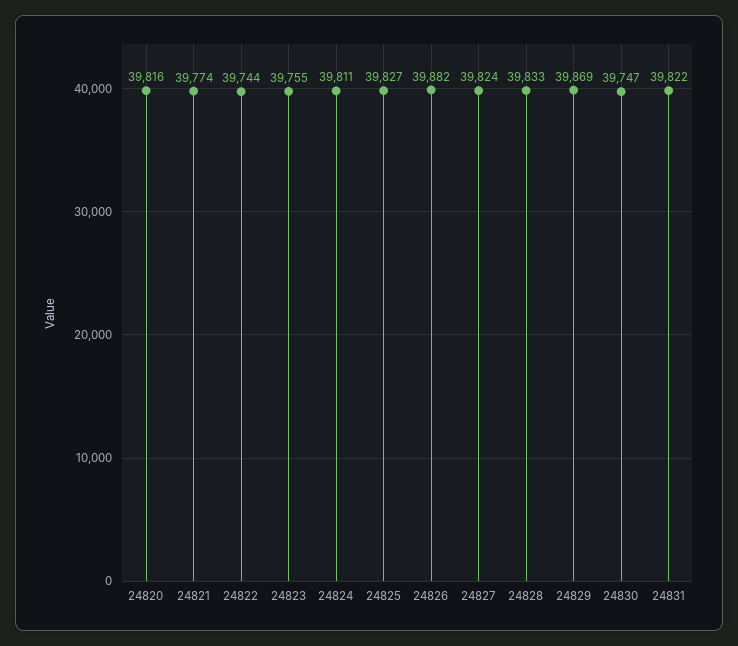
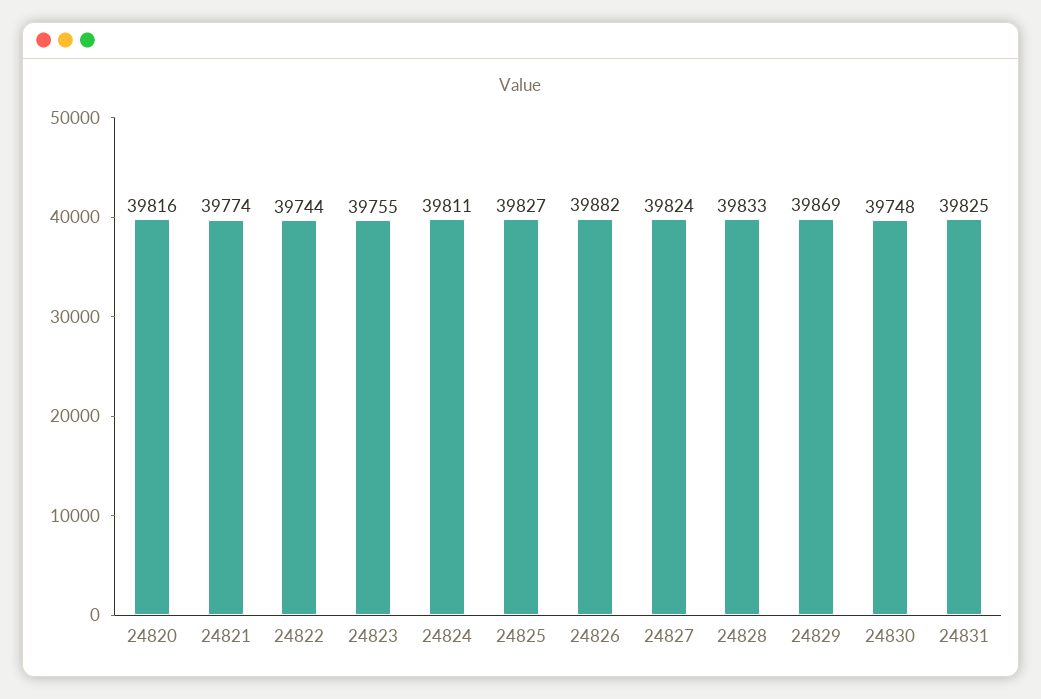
24830: 39747 -> 39748
24831: 39822 -> 39825

